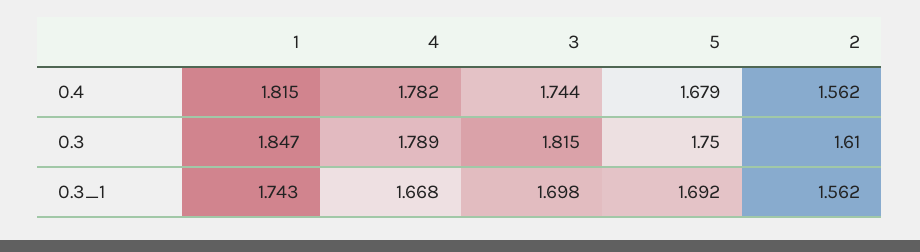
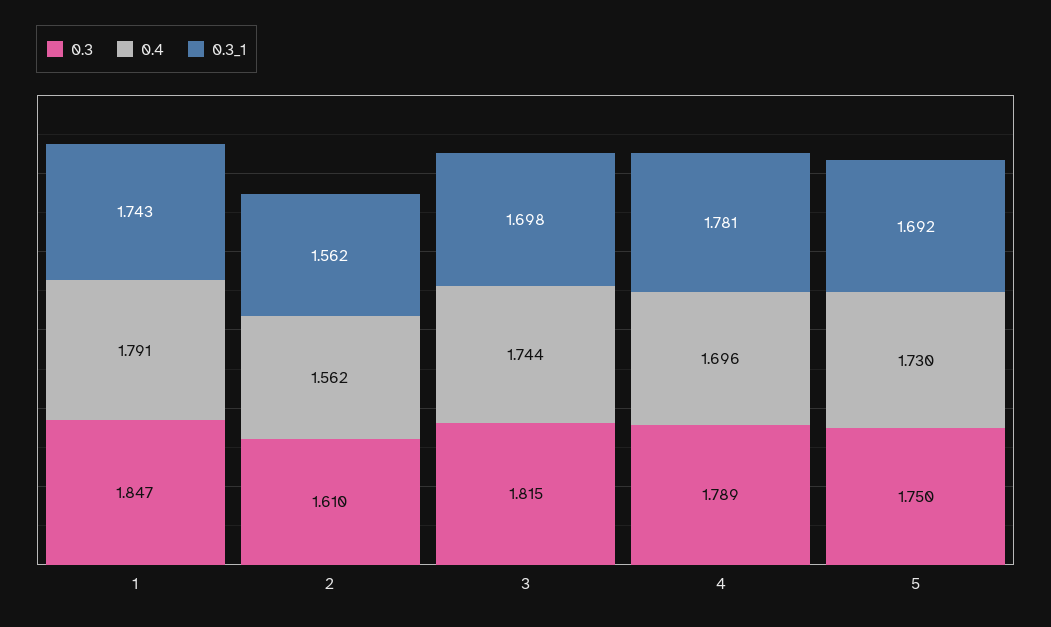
0.4, 1: 1.815 -> 1.791
0.4, 4: 1.782 -> 1.696
0.4, 5: 1.679 -> 1.73
0.3_1, 4: 1.668 -> 1.781

